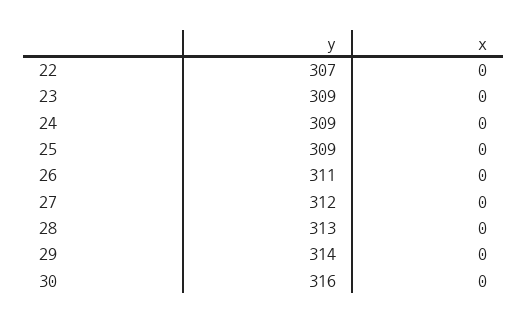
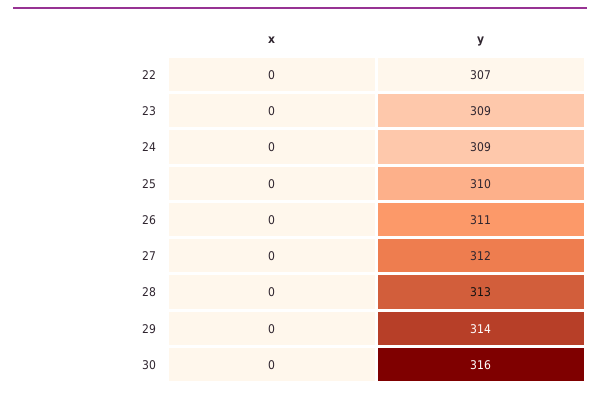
y, 25: 309 -> 310

